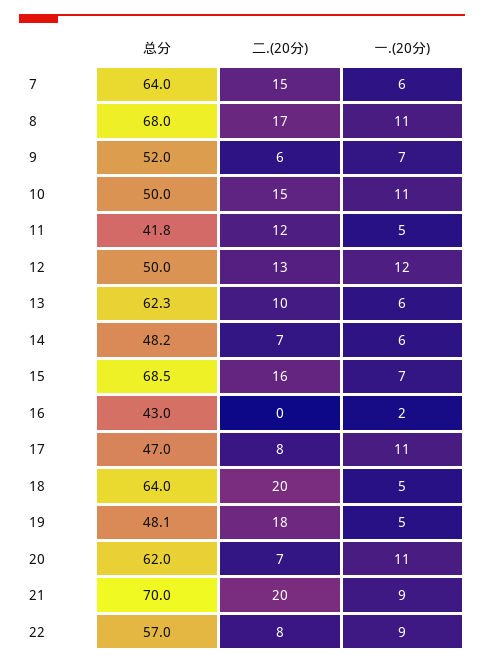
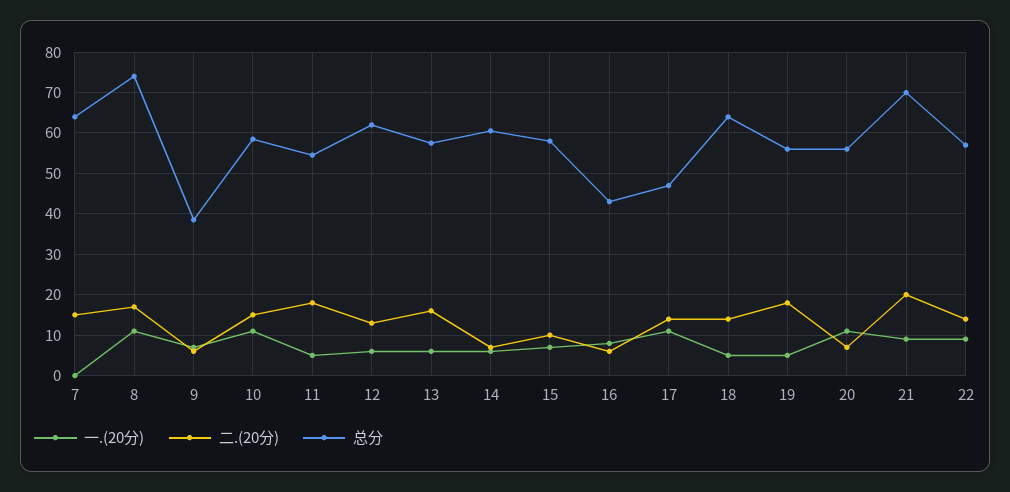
一.(20分), 7: 6 -> 0
总分, 8: 68 -> 74
总分, 9: 52 -> 38
总分, 10: 50 -> 58
总分, 11: 41.8 -> 54
二.(20分), 11: 12 -> 18
总分, 12: 50 -> 62
一.(20分), 12: 12 -> 6
总分, 13: 62.3 -> 58
二.(20分), 13: 10 -> 16
总分, 14: 48.2 -> 60
总分, 15: 68.5 -> 58
二.(20分), 15: 16 -> 10
二.(20分), 16: 0 -> 6
一.(20分), 16: 2 -> 8
二.(20分), 17: 8 -> 14
二.(20分), 18: 20 -> 14
总分, 19: 48.1 -> 56
总分, 20: 62 -> 56
二.(20分), 22: 8 -> 14

